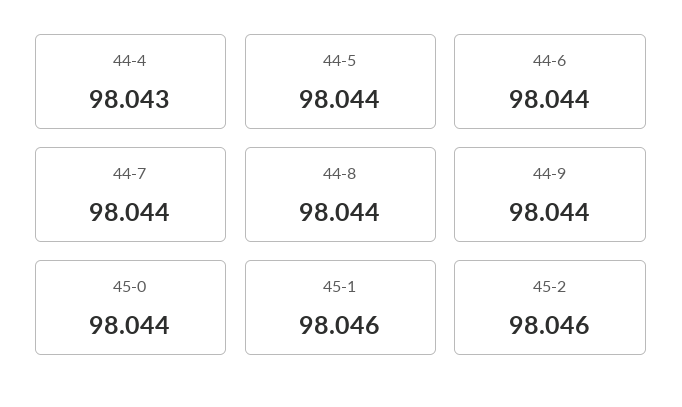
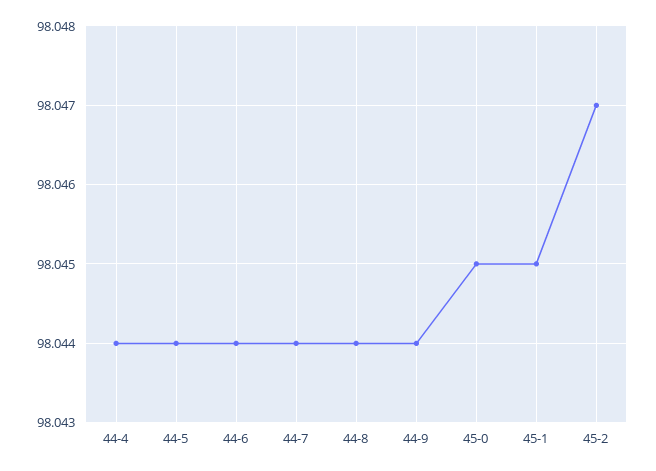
44-4: 98.043 -> 98.044
45-0: 98.044 -> 98.045
45-1: 98.046 -> 98.045
45-2: 98.046 -> 98.047

